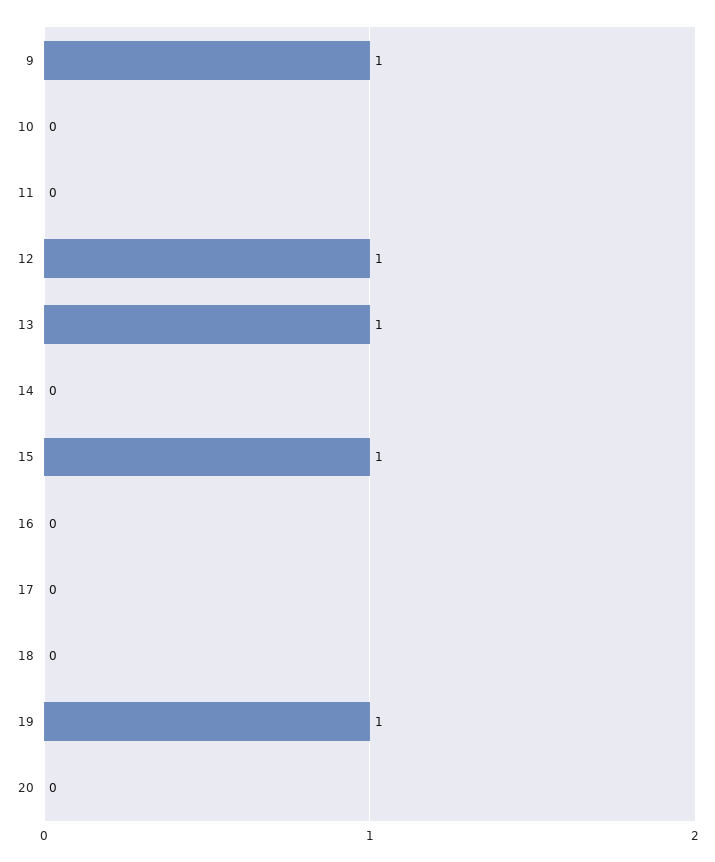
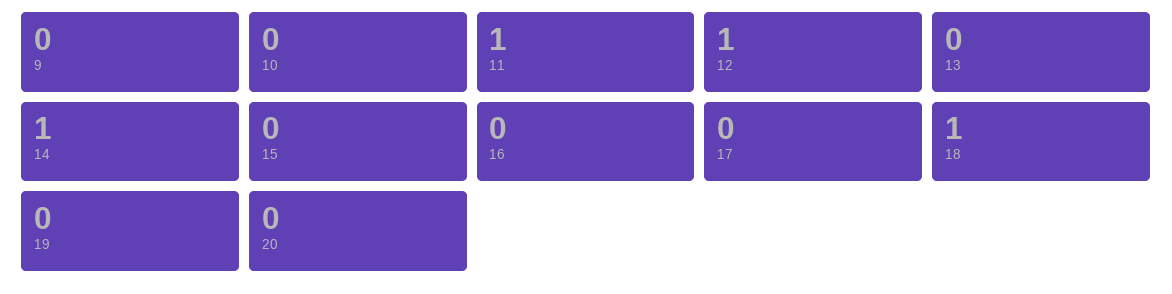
9: 1 -> 0
11: 0 -> 1
13: 1 -> 0
14: 0 -> 1
15: 1 -> 0
18: 0 -> 1
19: 1 -> 0

